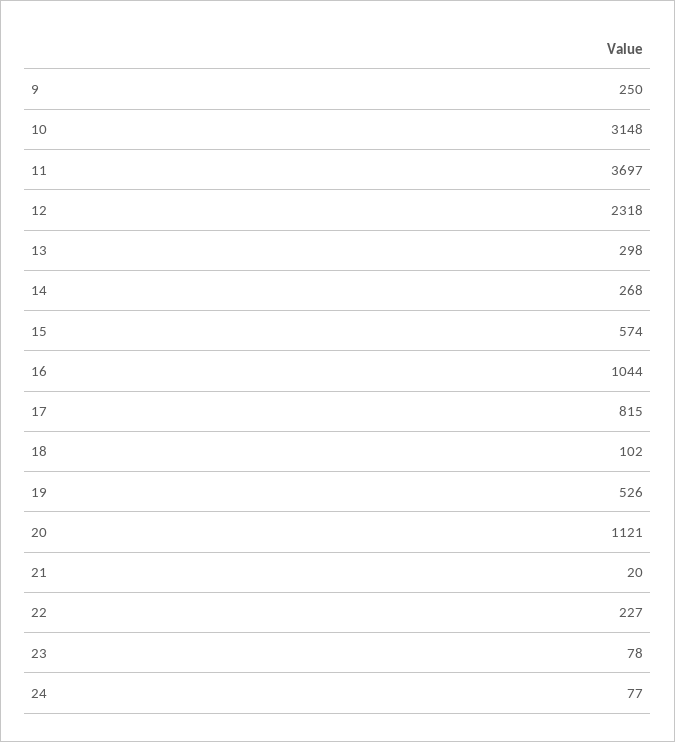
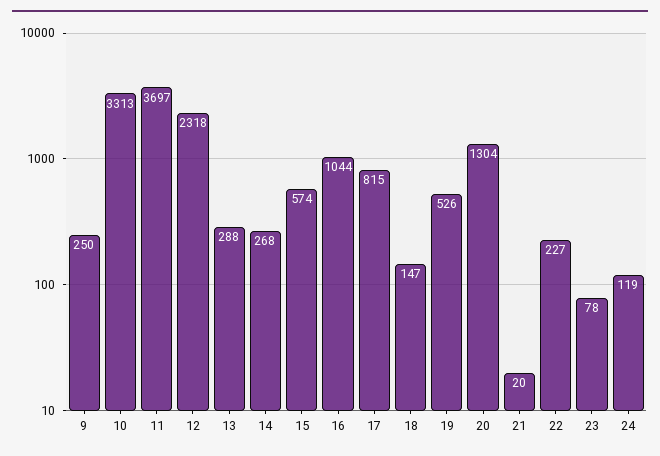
10: 3148 -> 3313
13: 298 -> 288
18: 102 -> 147
20: 1121 -> 1304
24: 77 -> 119

